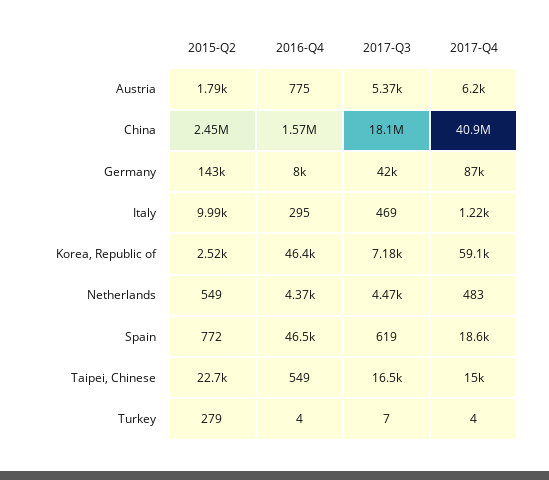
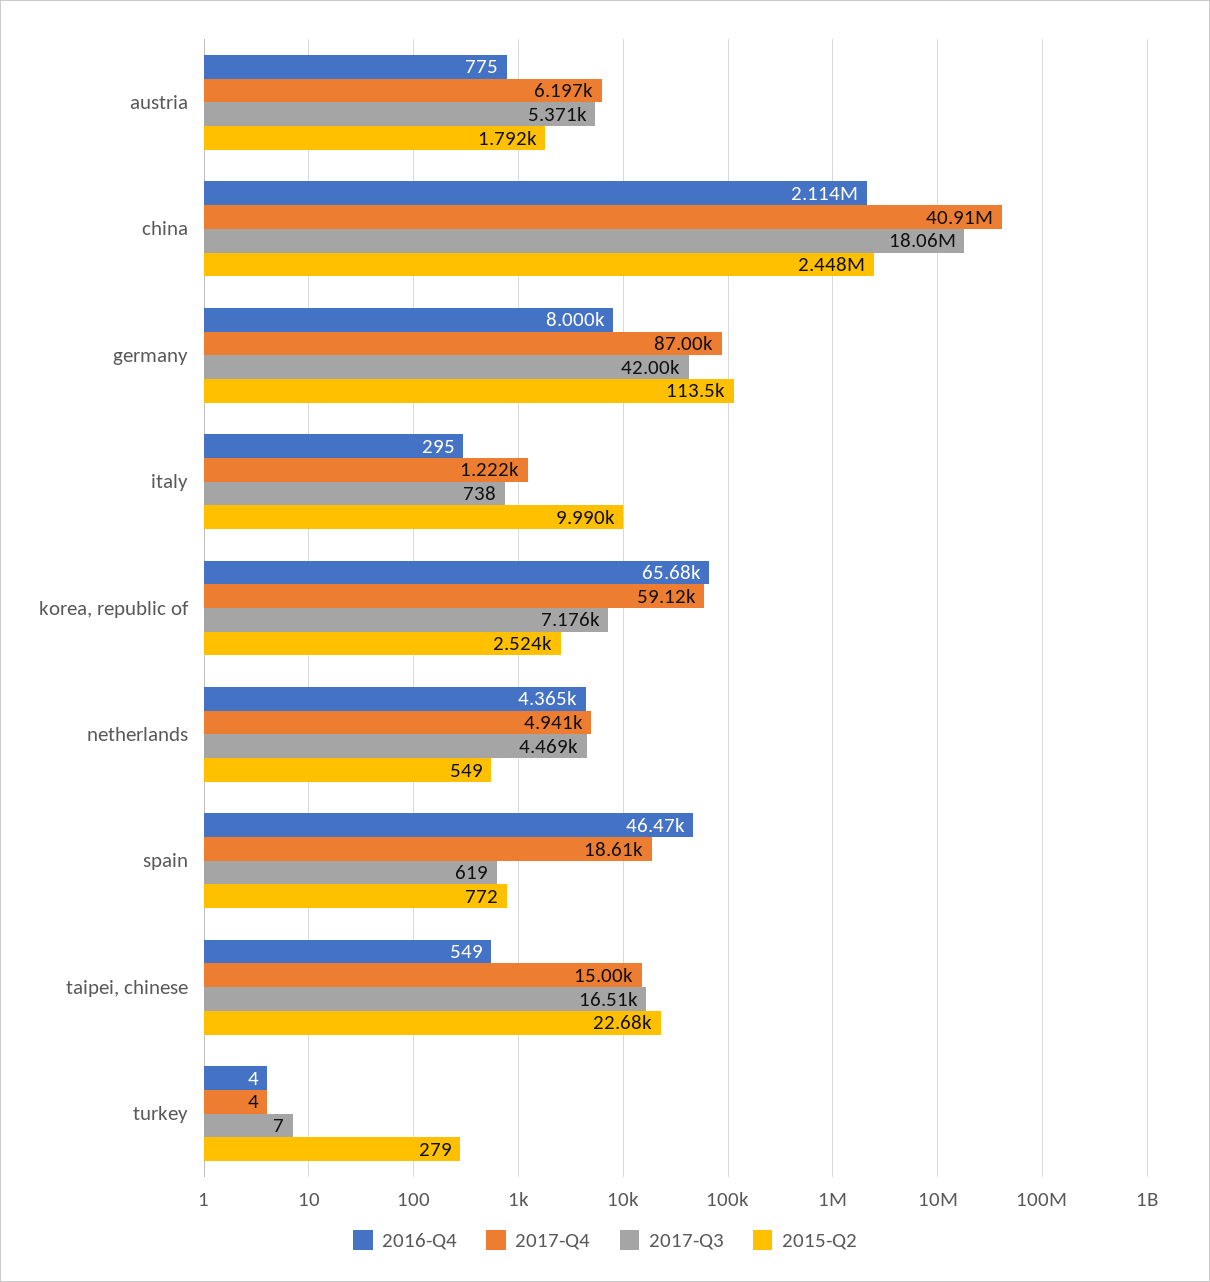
2016-Q4, China: 1570000 -> 2114000
2015-Q2, Germany: 143000 -> 113500
2017-Q3, Italy: 469 -> 738
2016-Q4, Korea, Republic of: 46400 -> 65680
2017-Q4, Netherlands: 483 -> 4941

